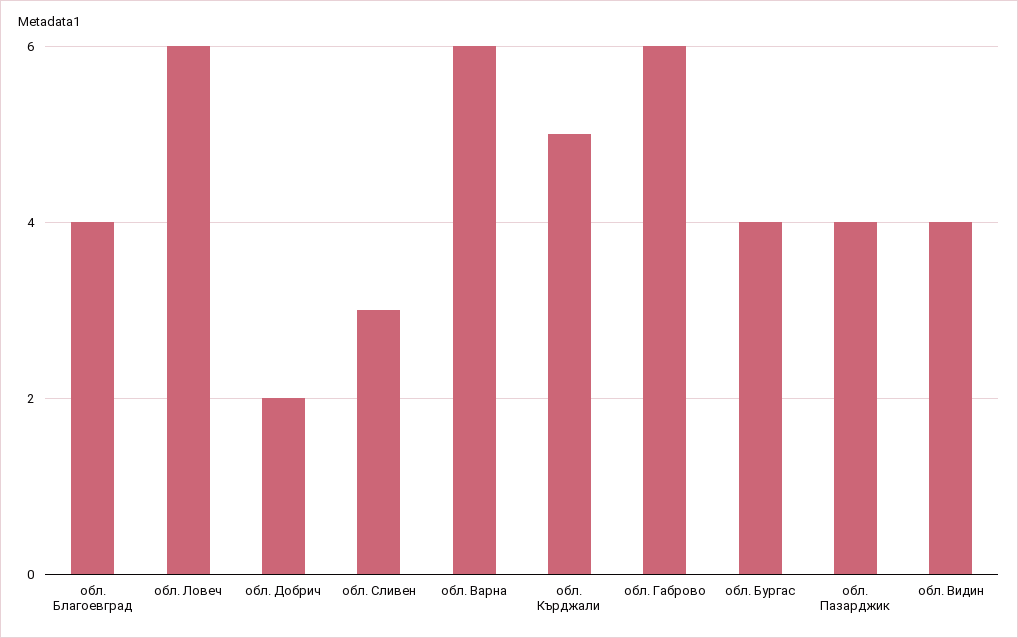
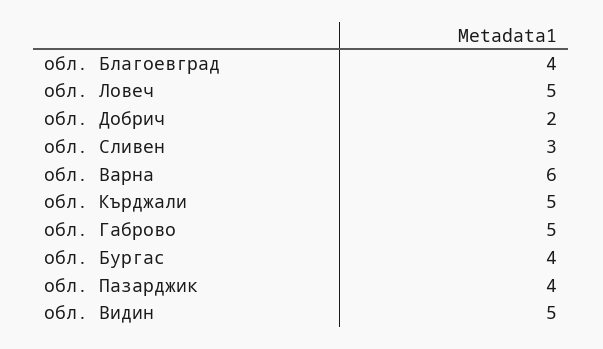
обл. Ловеч: 6 -> 5
обл. Габрово: 6 -> 5
обл. Видин: 4 -> 5

